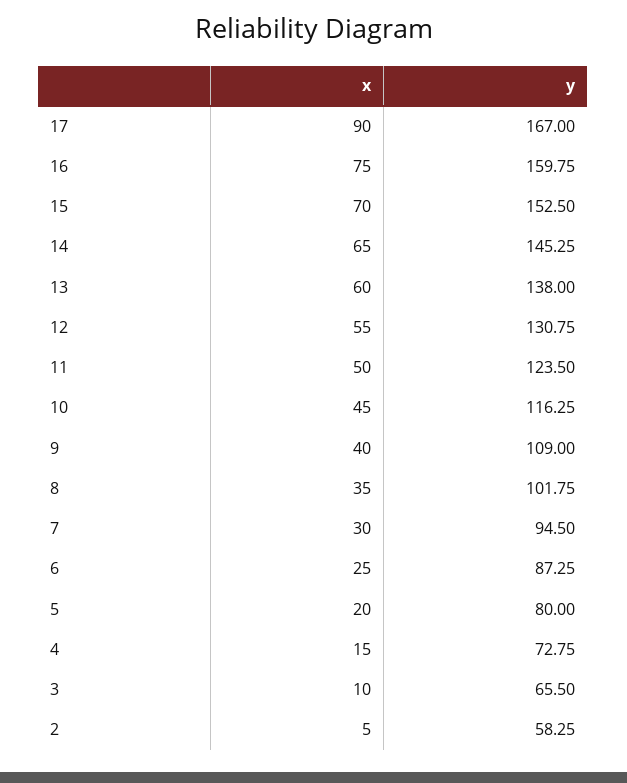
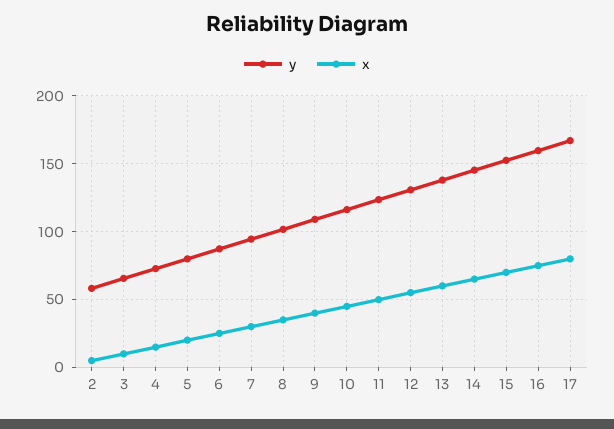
x, 17: 90 -> 80

